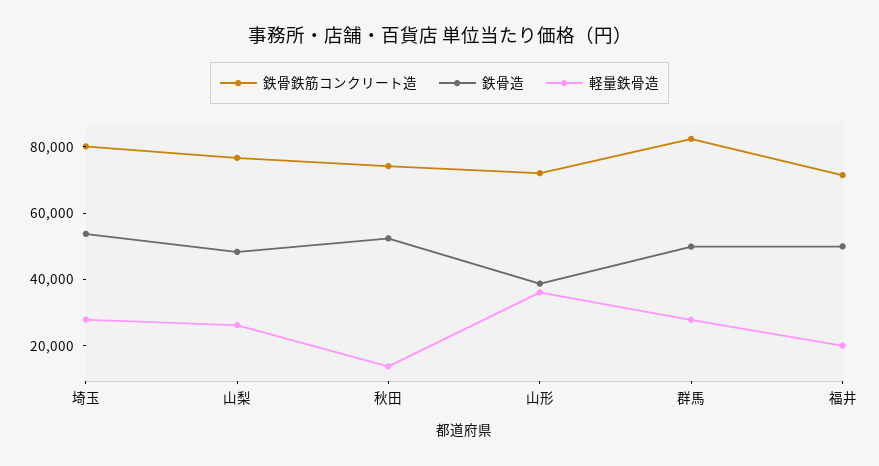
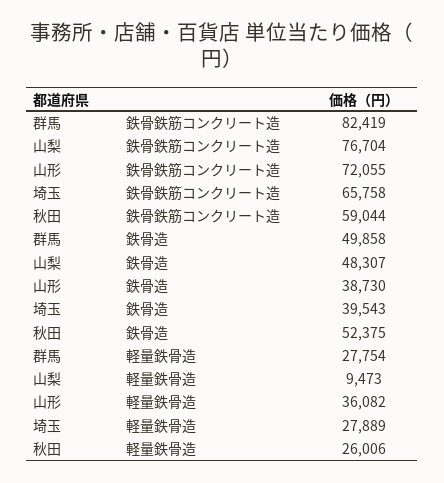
鉄骨鉄筋コンクリート造, 埼玉: 80000 -> 65758
鉄骨造, 埼玉: 55000 -> 39543
軽量鉄骨造, 山梨: 25000 -> 9473
鉄骨鉄筋コンクリート造, 秋田: 75000 -> 59044
軽量鉄骨造, 秋田: 15000 -> 26006
鉄骨鉄筋コンクリート造, 福井: 70000 -> none
鉄骨造, 福井: 50000 -> none
軽量鉄骨造, 福井: 20000 -> none

